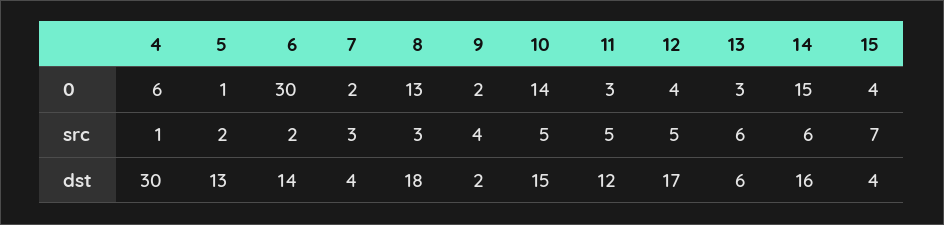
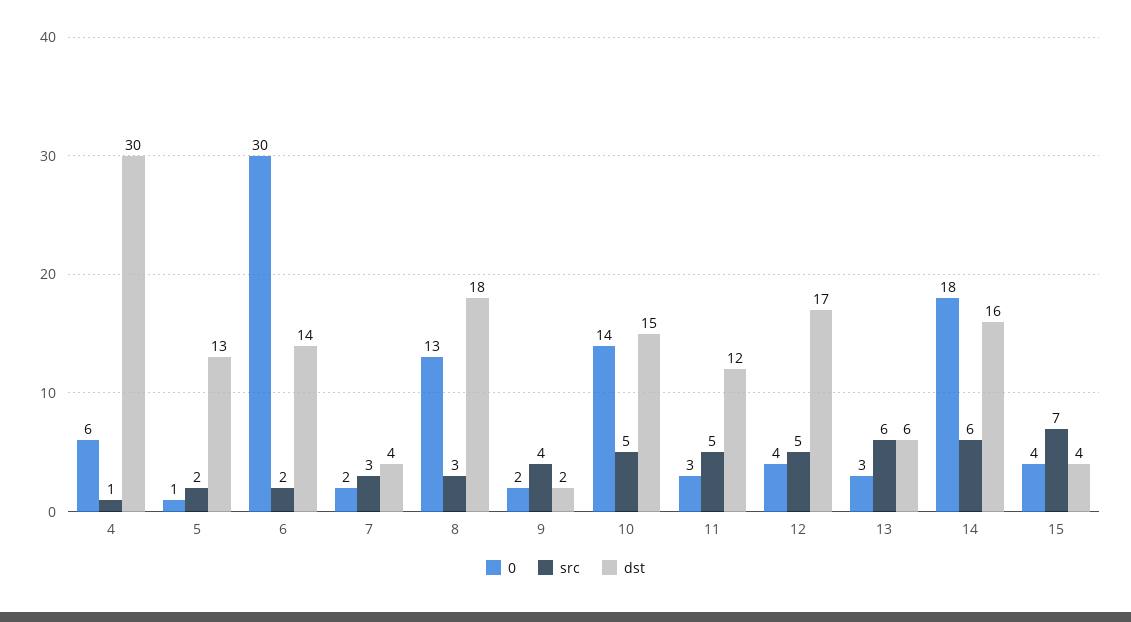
0, 14: 15 -> 18

